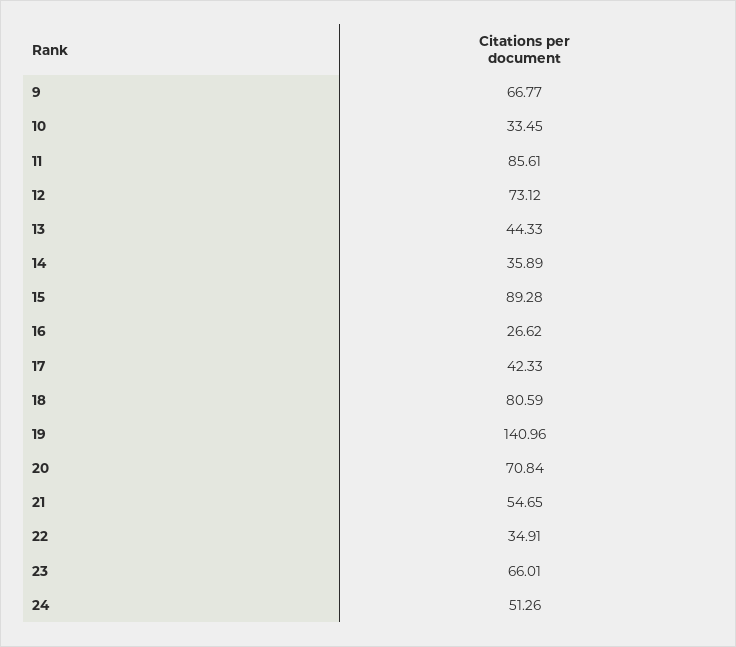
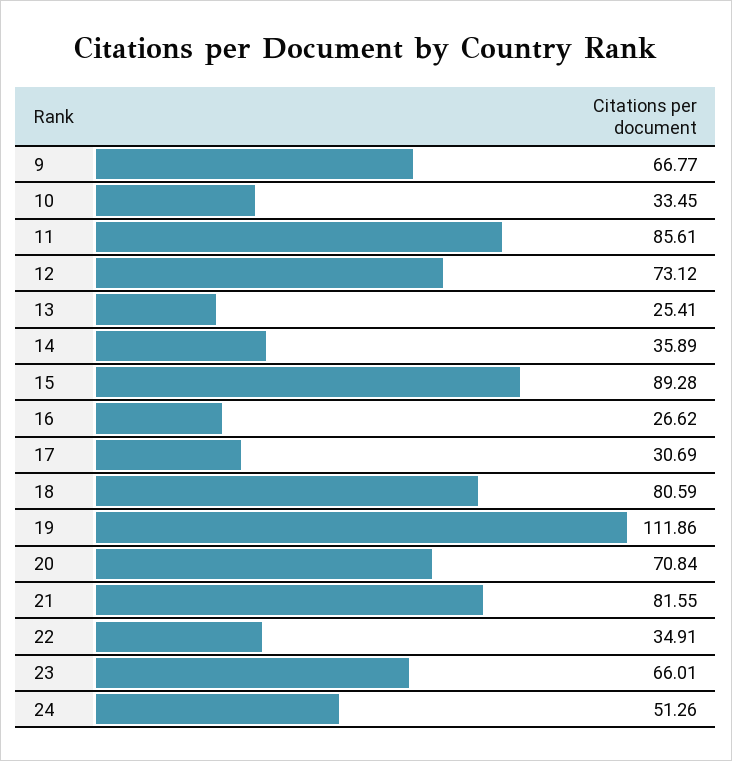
13: 44.33 -> 25.41
17: 42.33 -> 30.69
19: 140.96 -> 111.86
21: 54.65 -> 81.55

